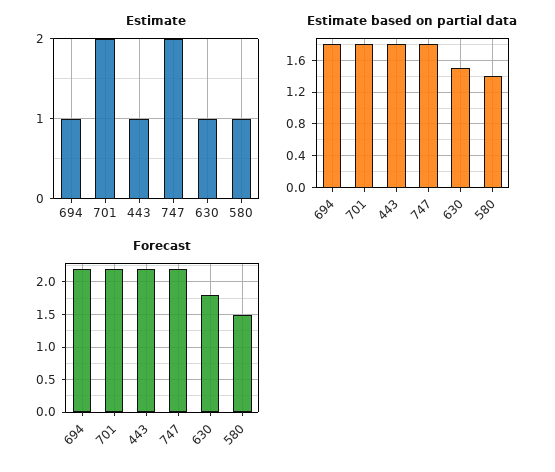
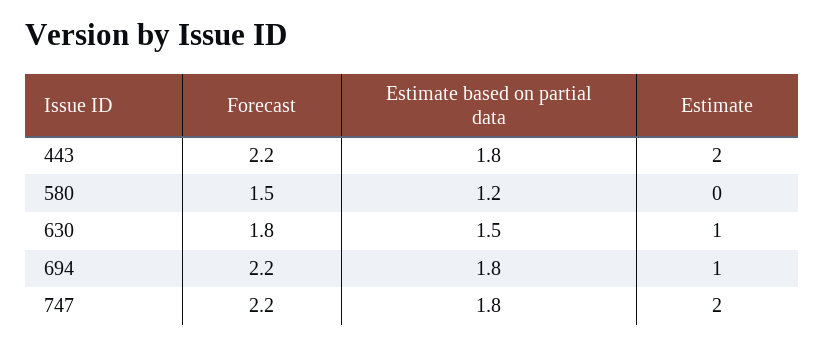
Estimate, 701: 2 -> none
Estimate, 443: 1 -> 2
Estimate, 580: 1 -> 0
Estimate based on partial data, 701: 1.8 -> none
Estimate based on partial data, 580: 1.4 -> 1.2
Forecast, 701: 2.2 -> none

